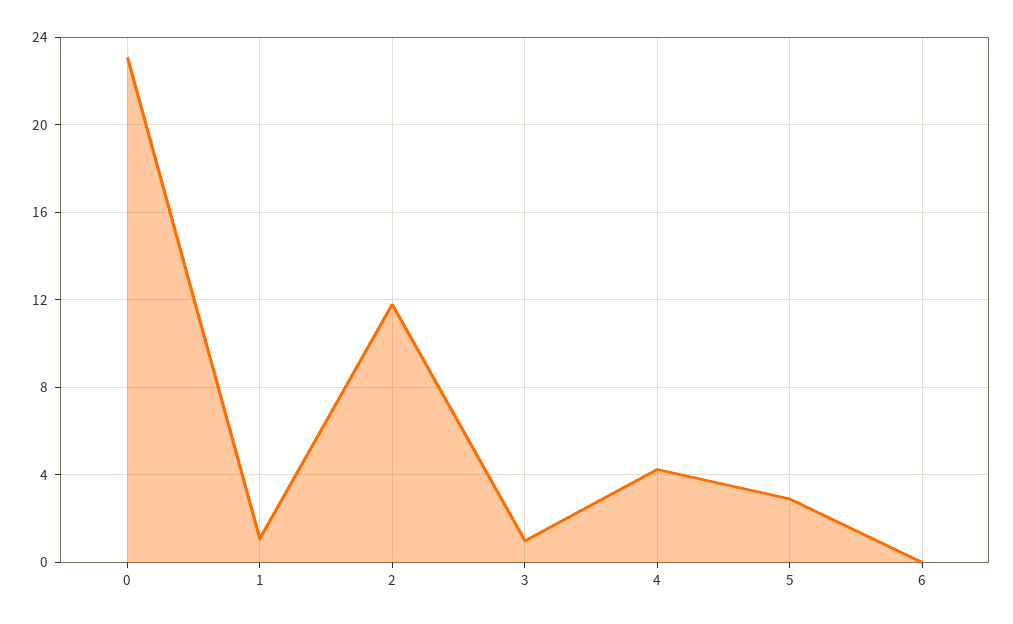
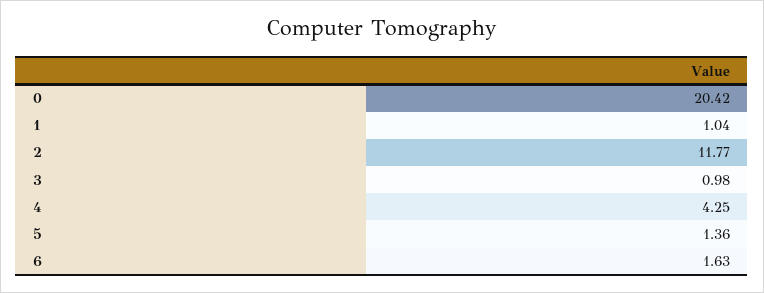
0: 23 -> 20.42
5: 3 -> 1.36
6: 0 -> 1.63

